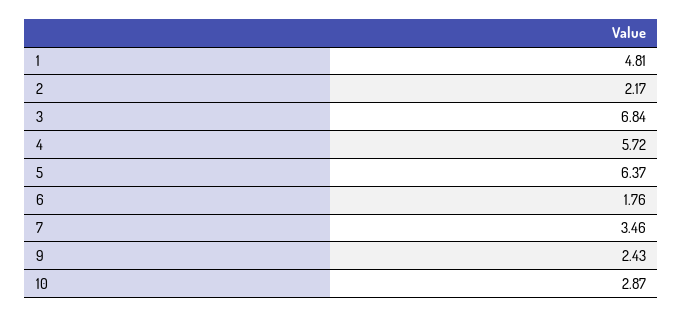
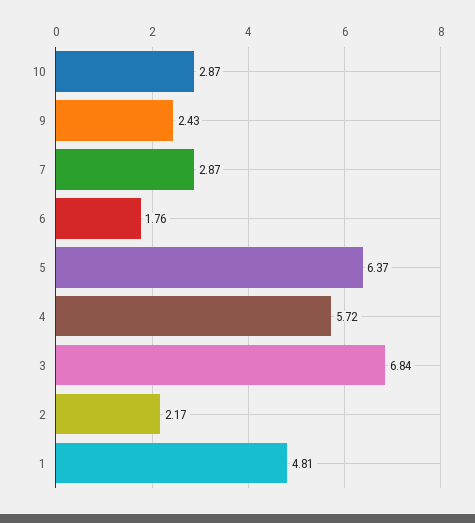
7: 3.46 -> 2.87

